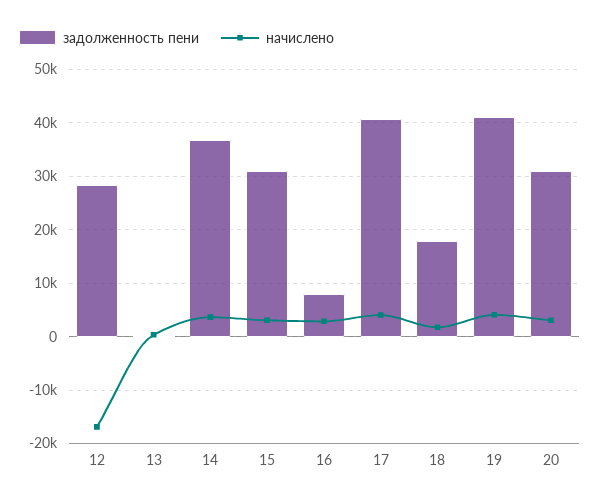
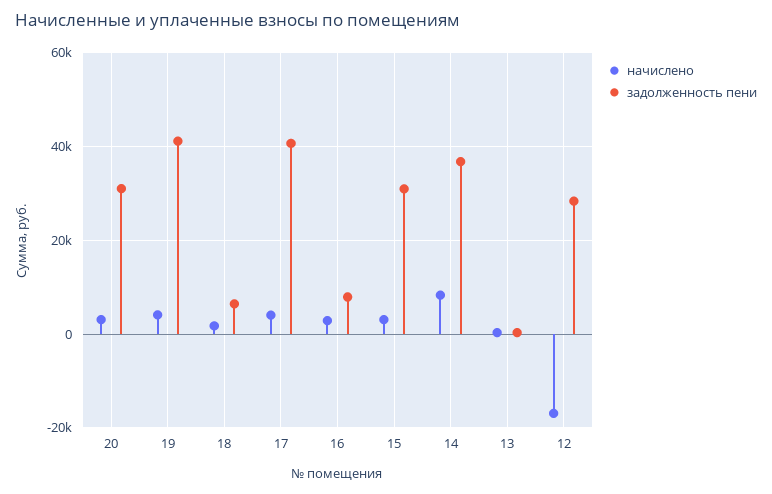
начислено, 14: 4000 -> 8000
задолженность пени, 18: 18000 -> 6000

